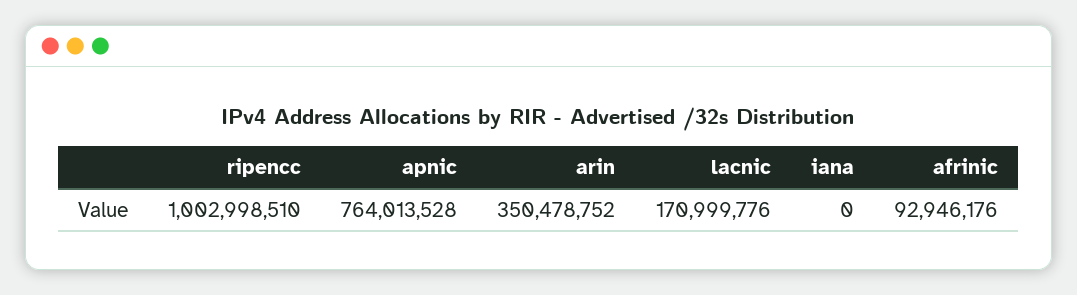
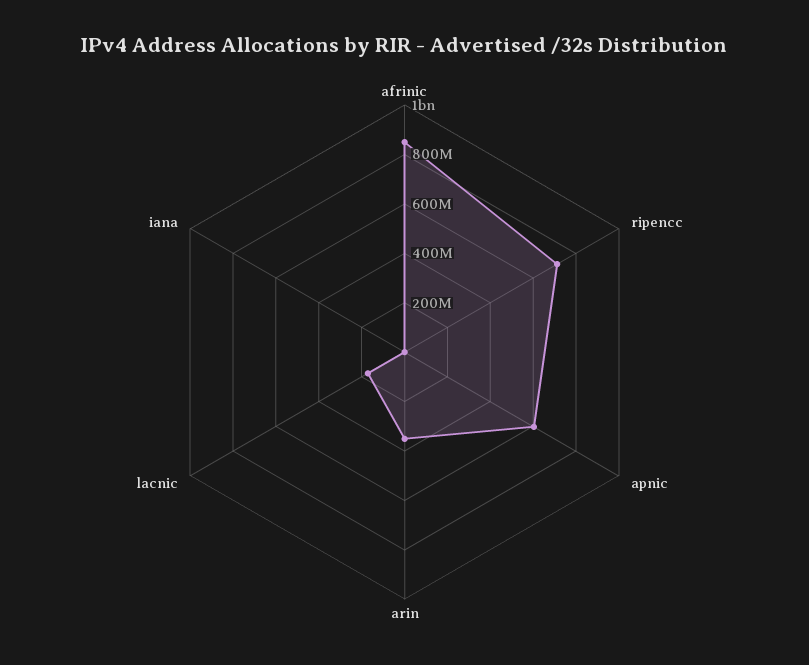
ripencc: 1002998510 -> 700000000
apnic: 764013528 -> 600000000
afrinic: 92946176 -> 850000000

